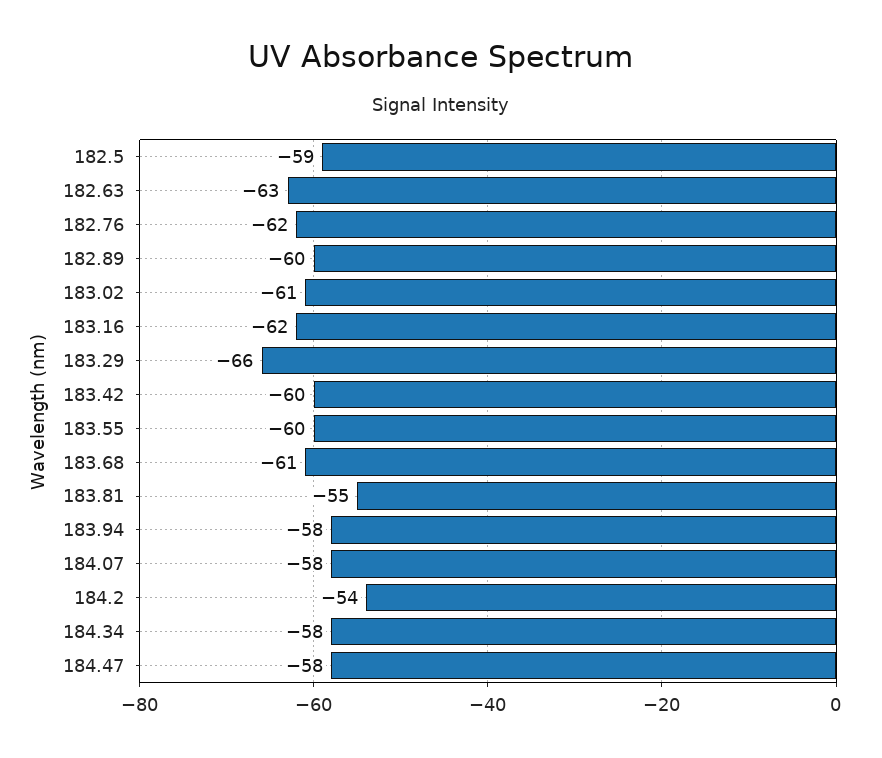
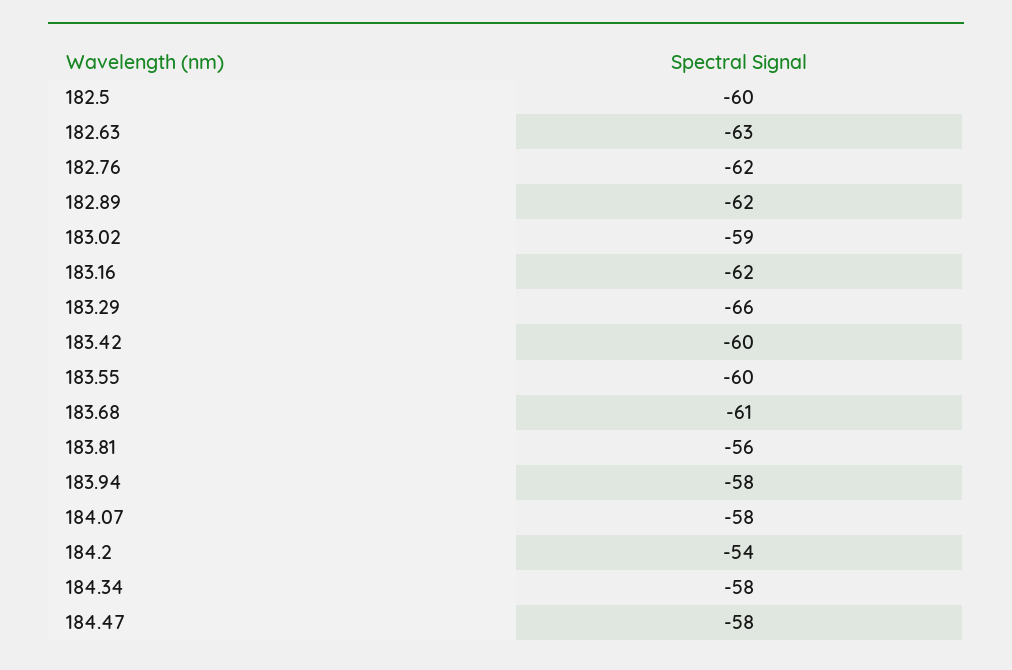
182.5: -59 -> -60
182.89: -60 -> -62
183.02: -61 -> -59
183.81: -55 -> -56

